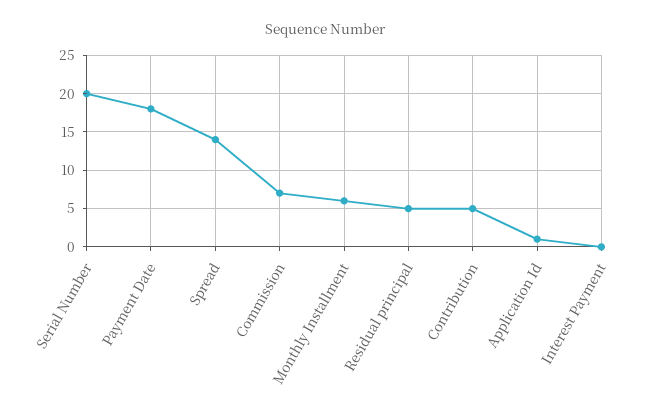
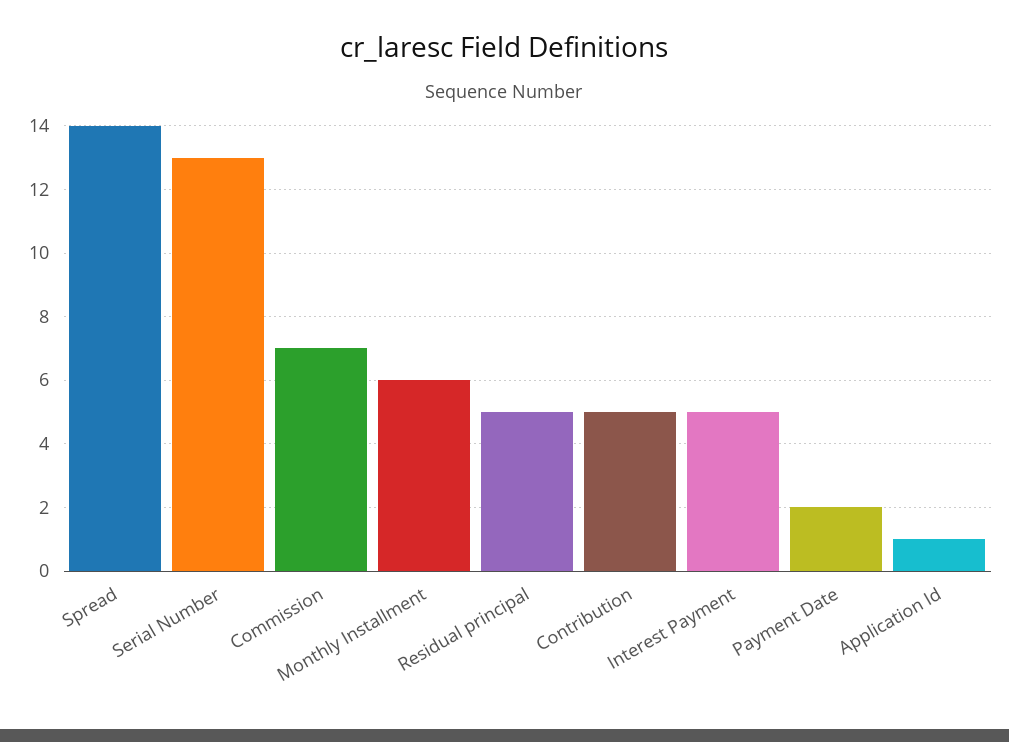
Serial Number: 20 -> 13
Payment Date: 18 -> 2
Interest Payment: 0 -> 5

